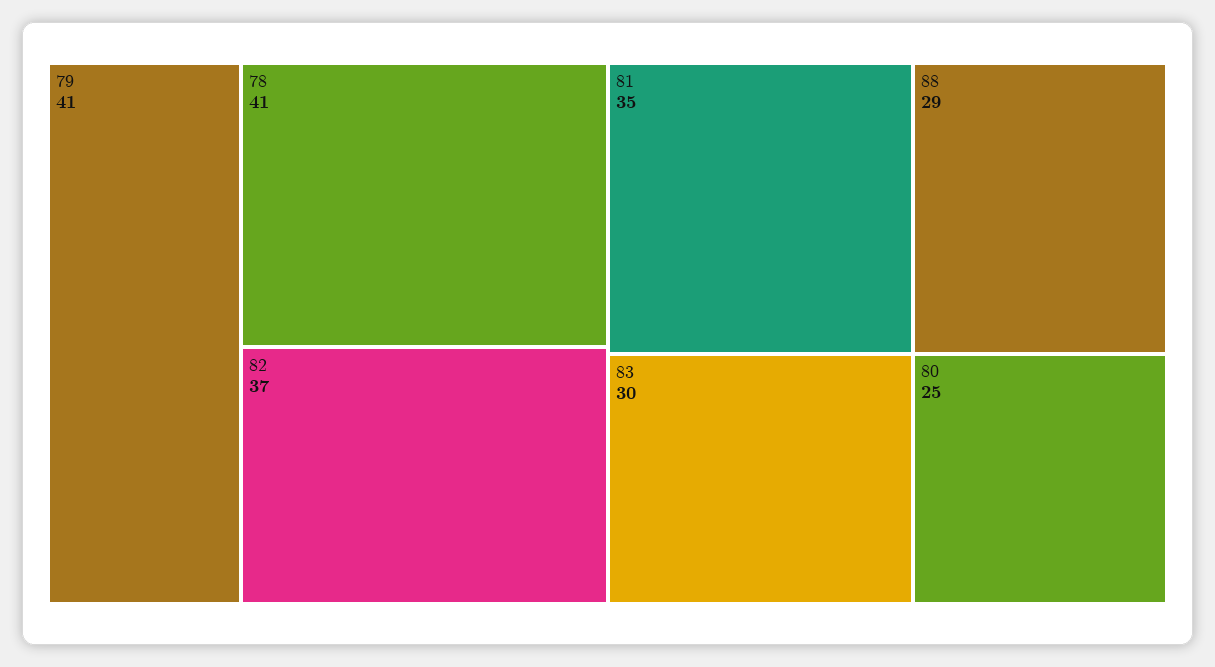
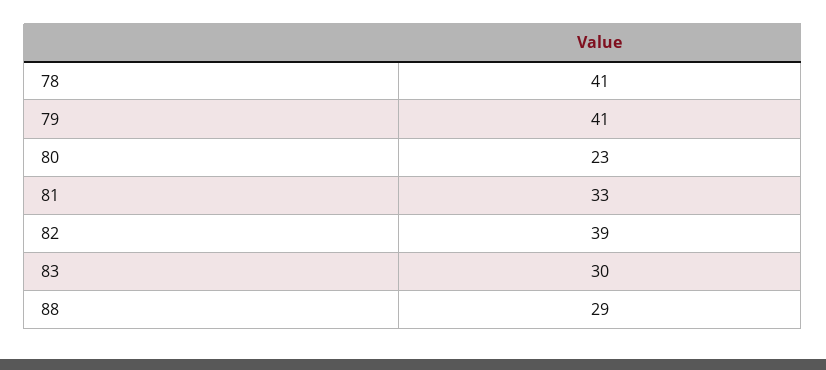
82: 37 -> 39
81: 35 -> 33
80: 25 -> 23

